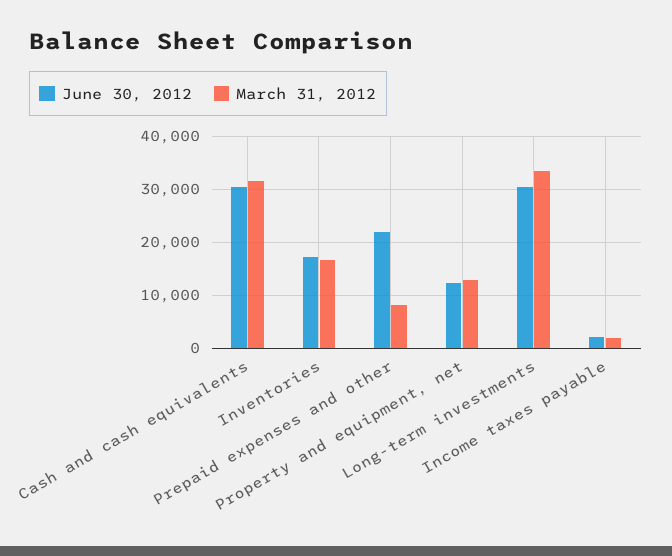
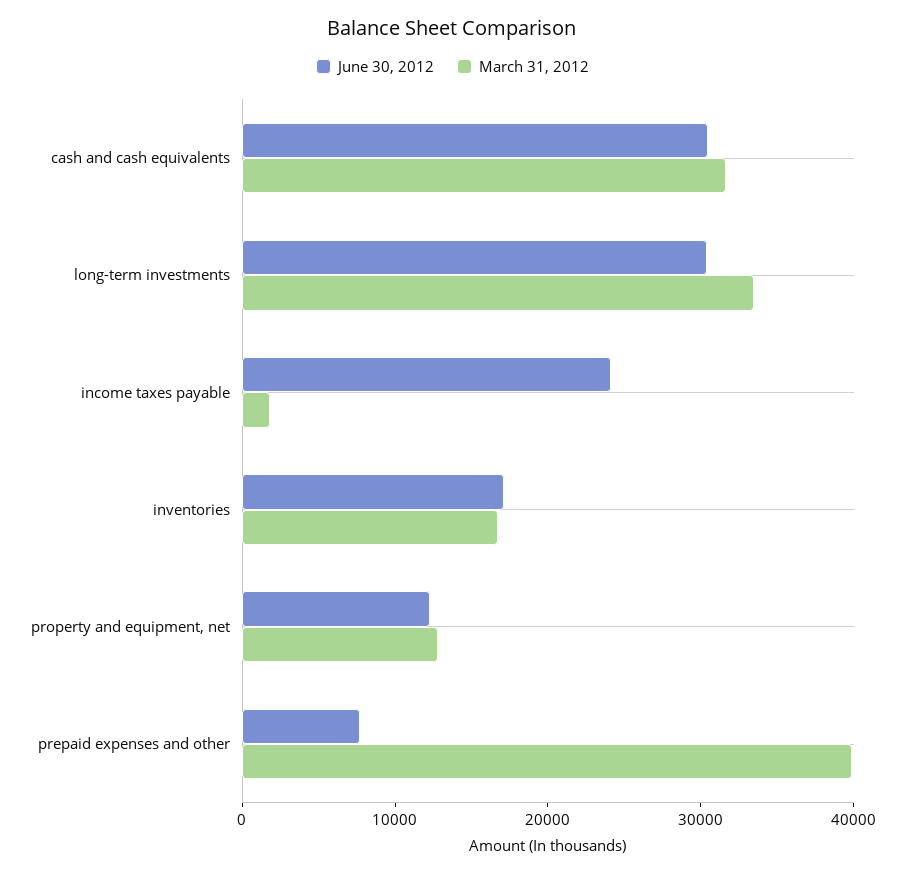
June 30, 2012, Prepaid expenses and other: 22000 -> 8000
March 31, 2012, Prepaid expenses and other: 8000 -> 40000
June 30, 2012, Income taxes payable: 2000 -> 24000

